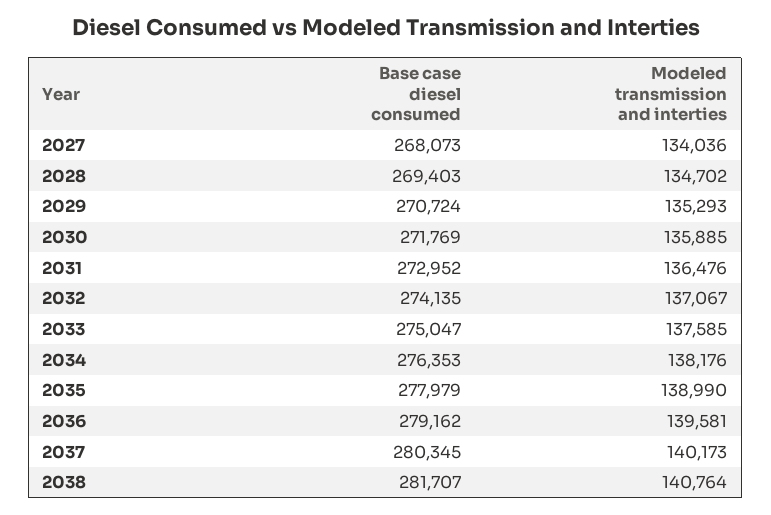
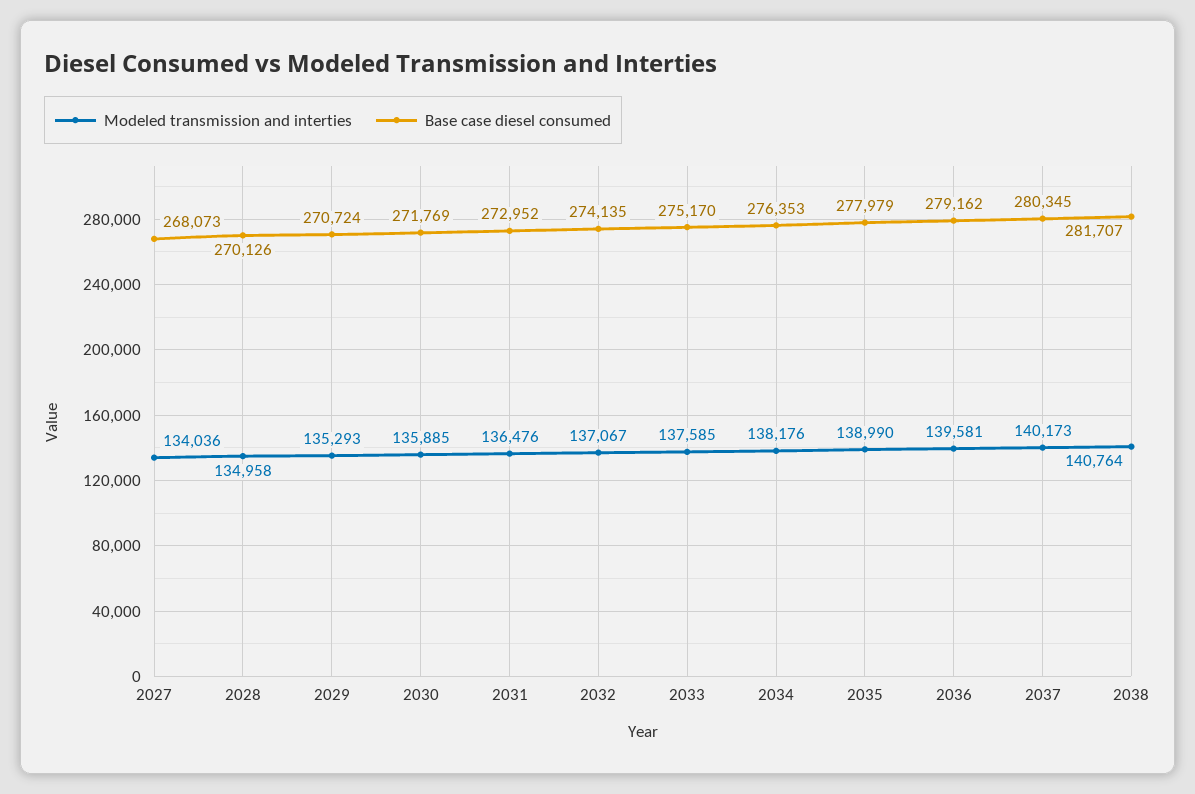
Base case diesel consumed, 2028: 269403 -> 270126
Modeled transmission and interties, 2028: 134702 -> 134958
Base case diesel consumed, 2033: 275047 -> 275170

